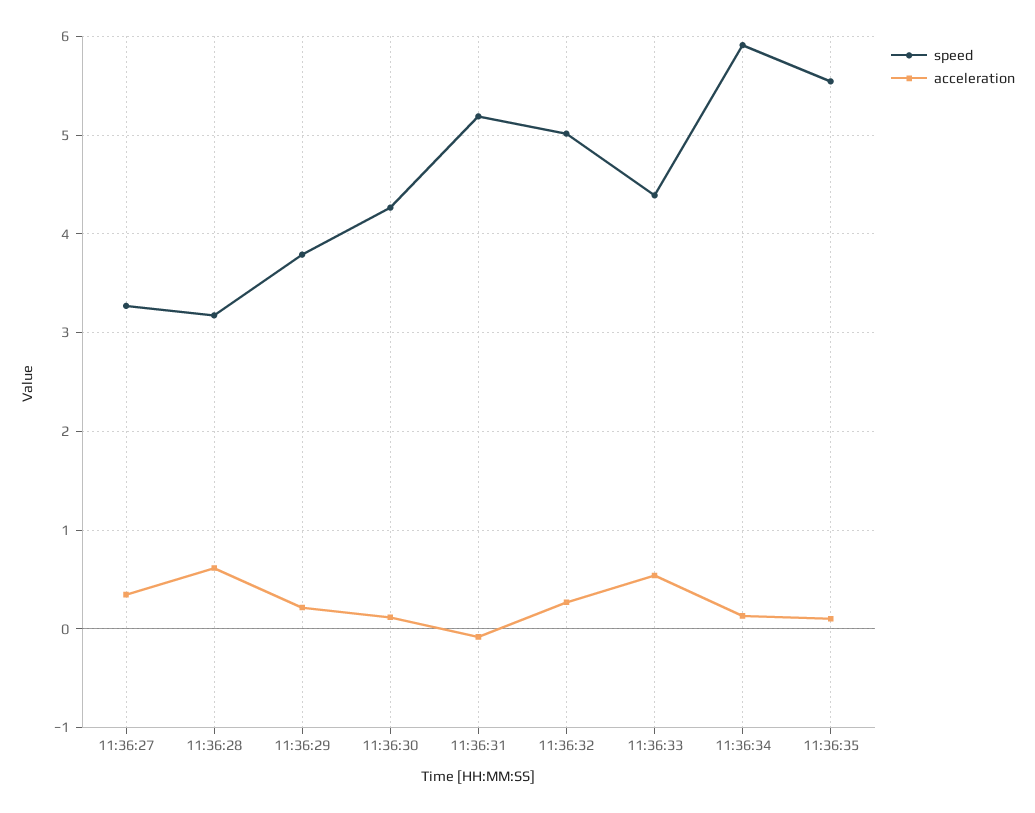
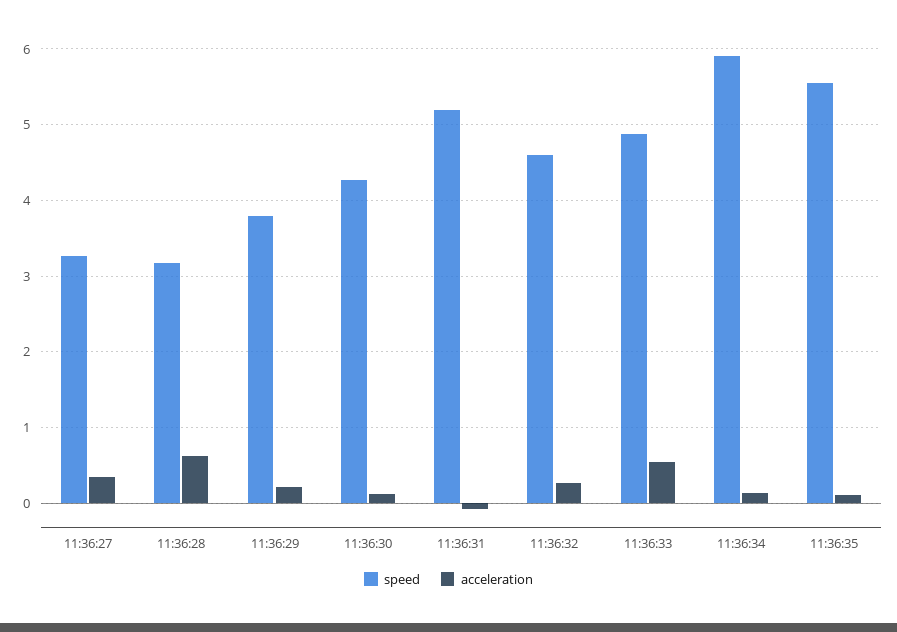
speed, 11:36:32: 5 -> 4.6
speed, 11:36:33: 4.4 -> 4.9

